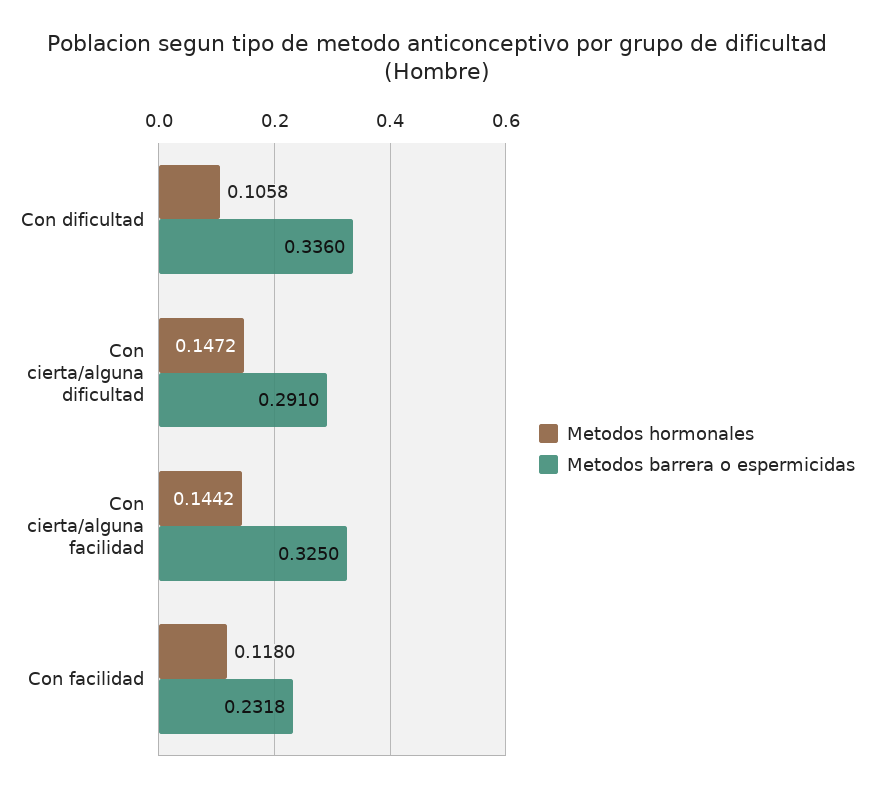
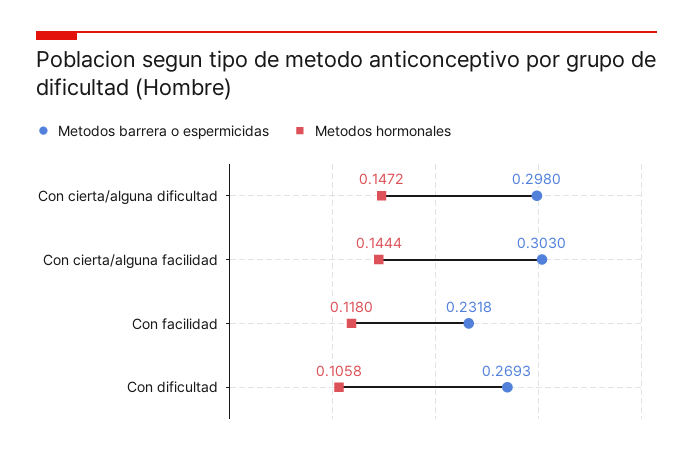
Metodos barrera o espermicidas, Con dificultad: 0.336 -> 0.2693
Metodos barrera o espermicidas, Con cierta/alguna dificultad: 0.291 -> 0.298
Metodos hormonales, Con cierta/alguna facilidad: 0.1442 -> 0.1444
Metodos barrera o espermicidas, Con cierta/alguna facilidad: 0.325 -> 0.303

